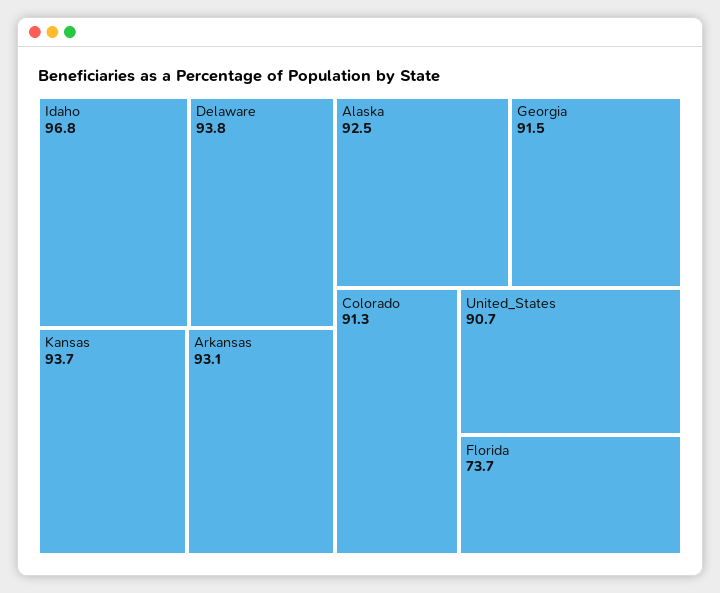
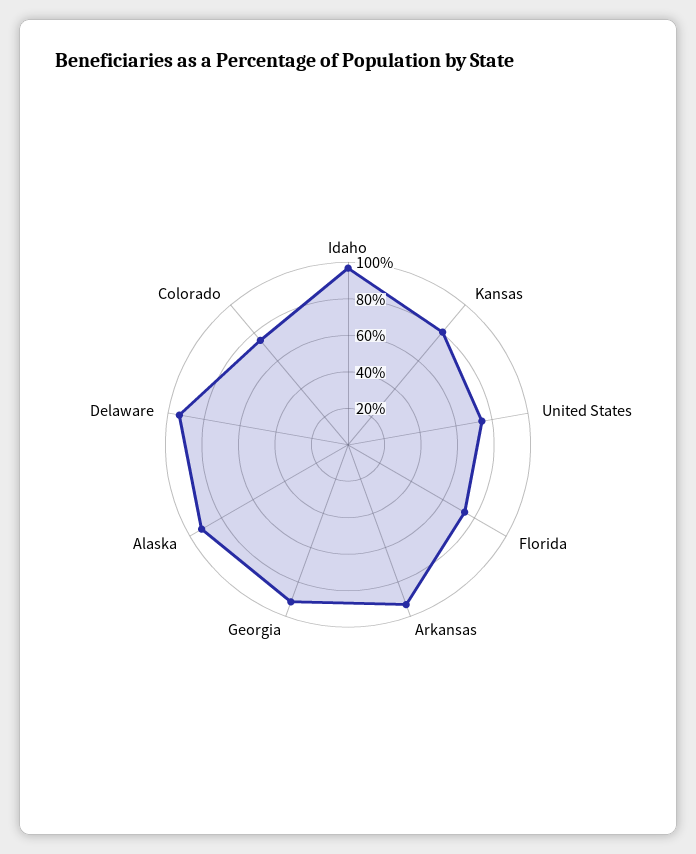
Kansas: 93.7 -> 80
Colorado: 91.3 -> 75
United_States: 90.7 -> 75

